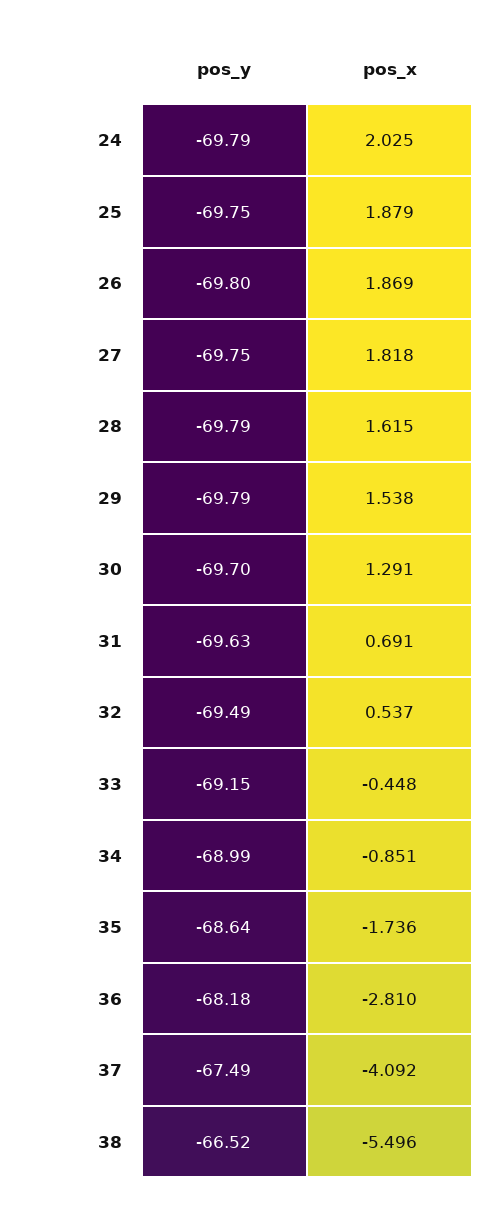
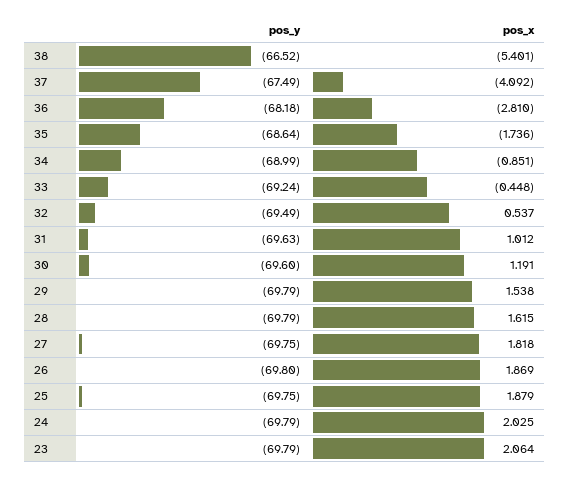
pos_y, 30: -69.7 -> -69.6
pos_x, 30: 1.291 -> 1.191
pos_x, 31: 0.691 -> 1.012
pos_y, 33: -69.15 -> -69.24
pos_x, 38: -5.496 -> -5.401
pos_y, 23: none -> -69.79
pos_x, 23: none -> 2.064

